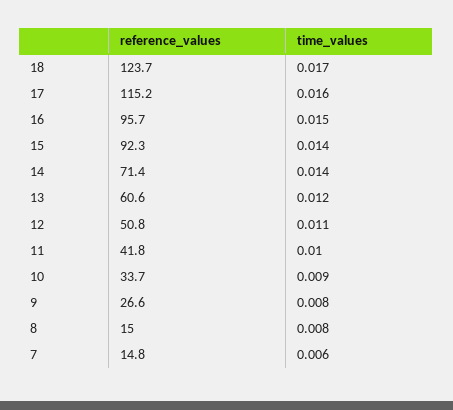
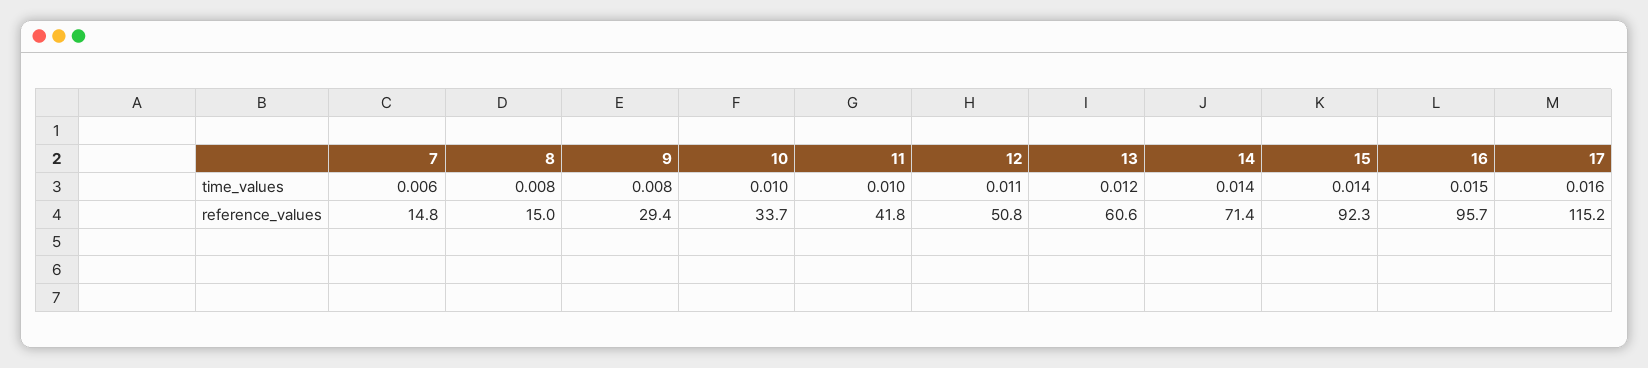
reference_values, 18: 123.7 -> none
time_values, 18: 0.017 -> none
time_values, 10: 0.009 -> 0.01
reference_values, 9: 26.6 -> 29.4

